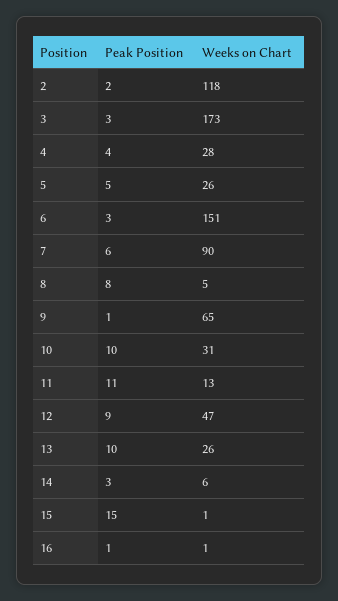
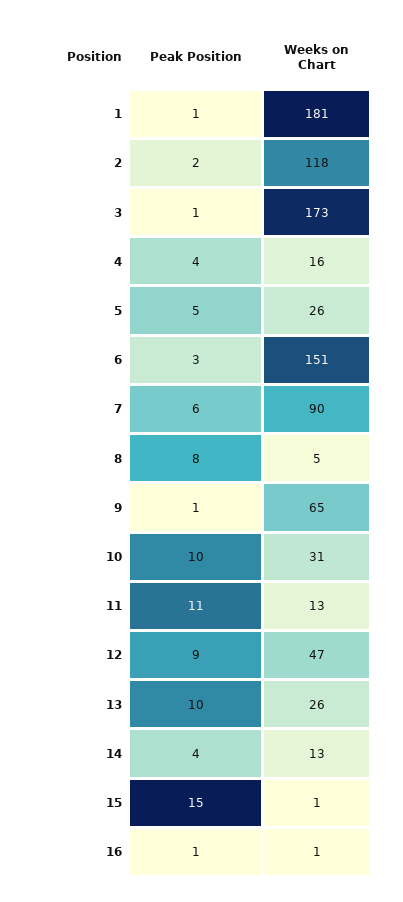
Peak Position, 3: 3 -> 1
Weeks on Chart, 4: 28 -> 16
Peak Position, 14: 3 -> 4
Weeks on Chart, 14: 6 -> 13
Peak Position, 1: none -> 1
Weeks on Chart, 1: none -> 181

